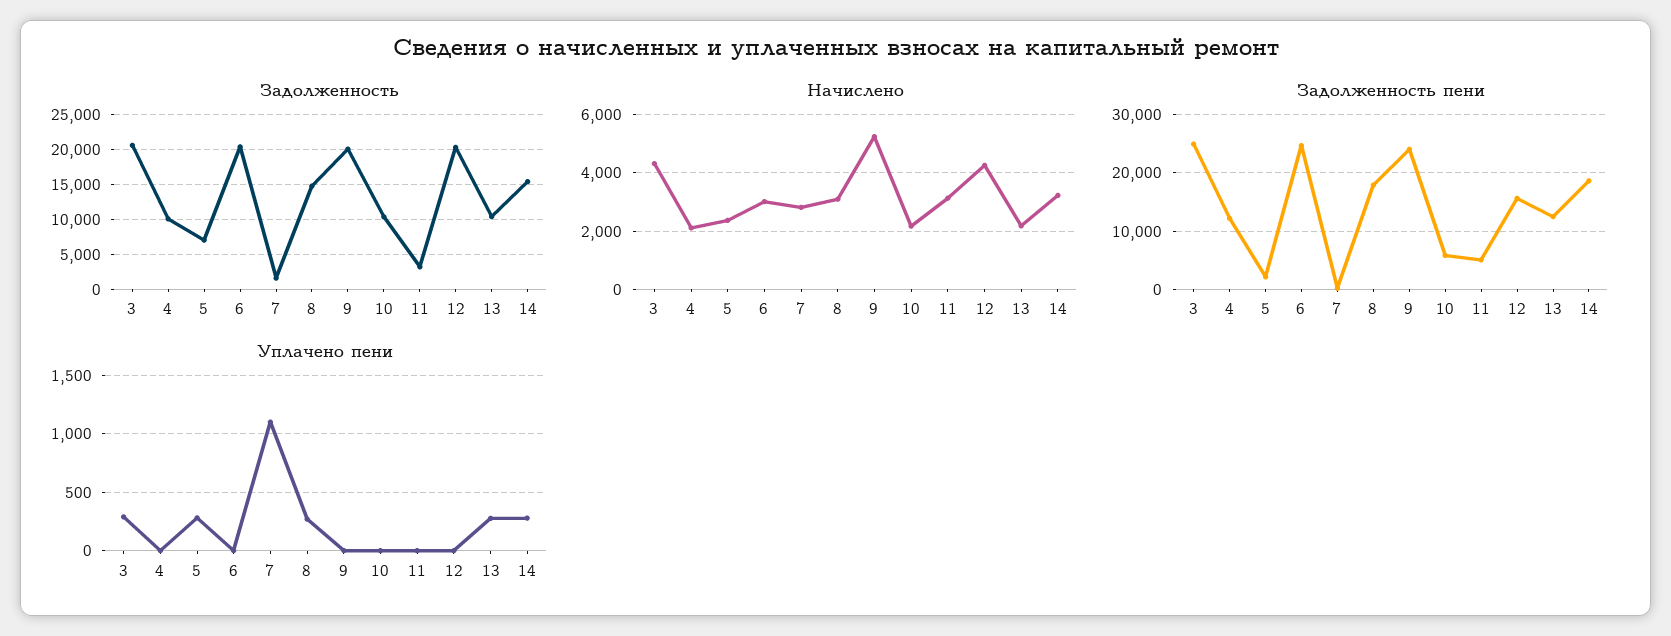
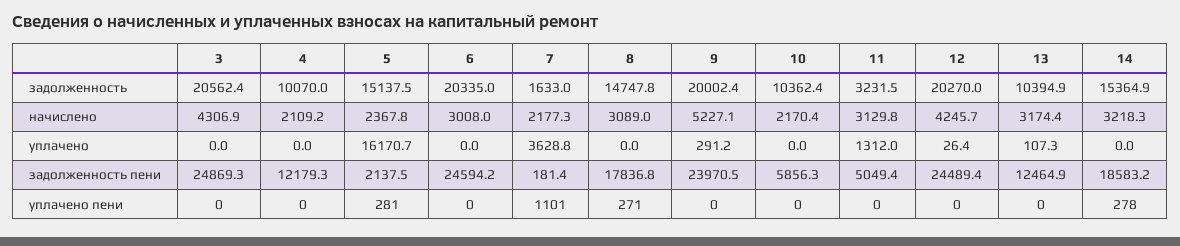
Задолженность, 5: 7000 -> 15137.5
Начислено, 7: 2750 -> 2177.3
Начислено, 13: 2250 -> 3174.4
Задолженность пени, 12: 16000 -> 24489.4
Уплачено пени, 3: 300 -> 0
Уплачено пени, 13: 300 -> 0
уплачено, 3: none -> 0
уплачено, 4: none -> 0
уплачено, 5: none -> 16170.7
уплачено, 6: none -> 0
уплачено, 7: none -> 3628.8
уплачено, 8: none -> 0
уплачено, 9: none -> 291.2
уплачено, 10: none -> 0
уплачено, 11: none -> 1312
уплачено, 12: none -> 26.4
уплачено, 13: none -> 107.3
уплачено, 14: none -> 0

